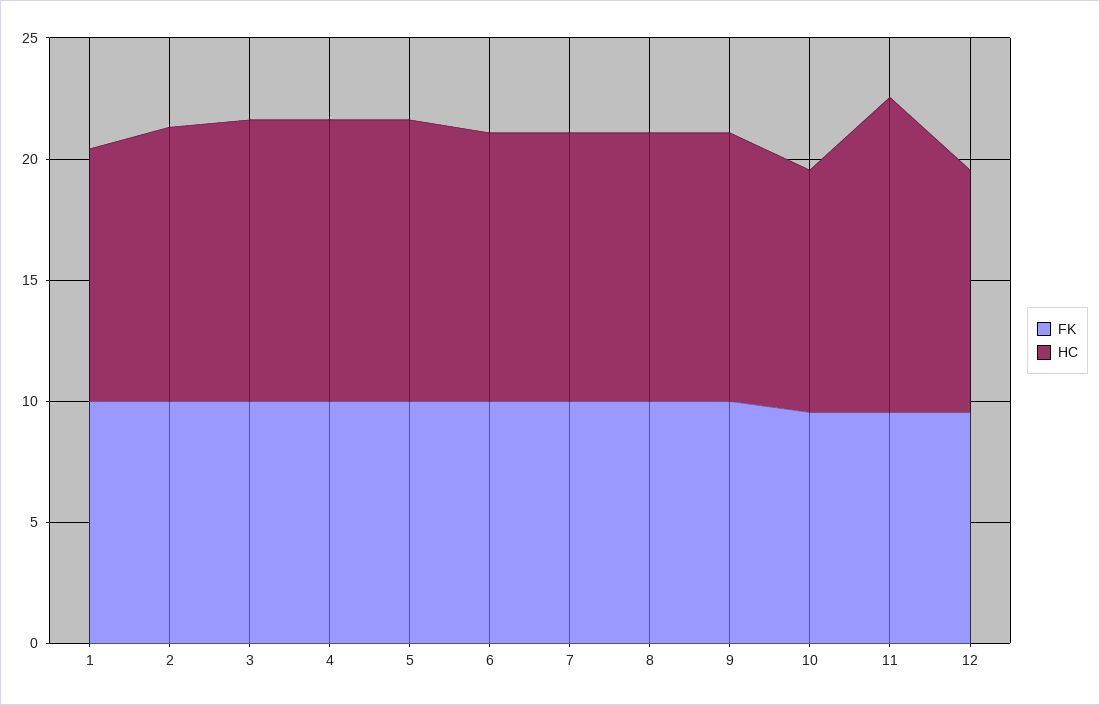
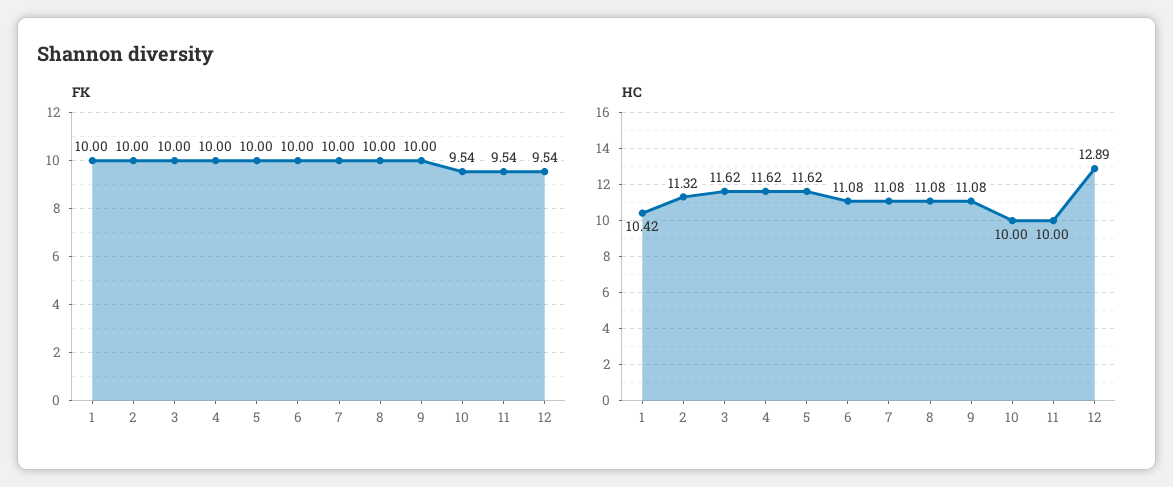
HC, 11: 13 -> 10
HC, 12: 10 -> 12.89

